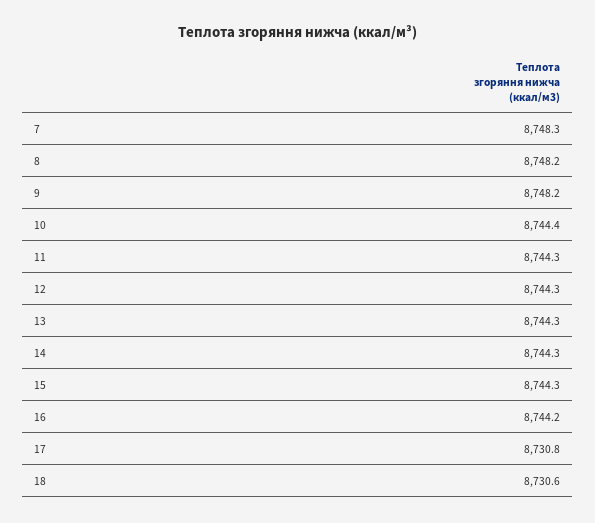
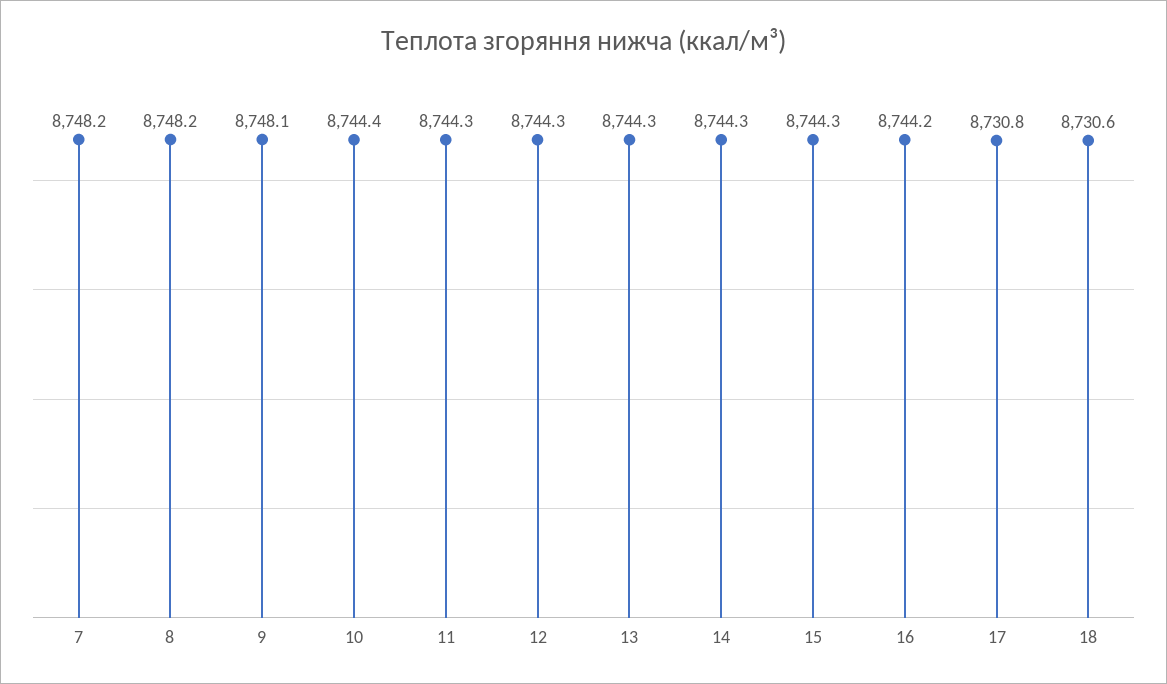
7: 8748.3 -> 8748.2
9: 8748.2 -> 8748.1

